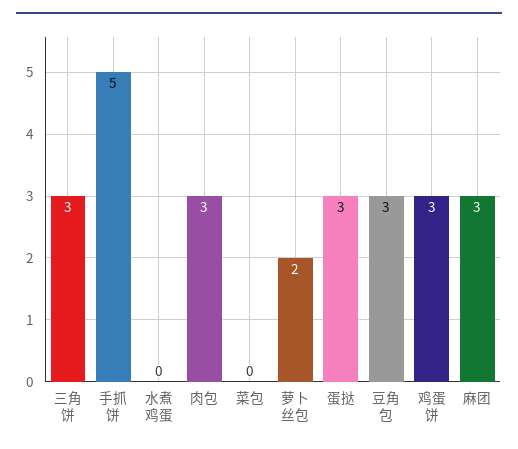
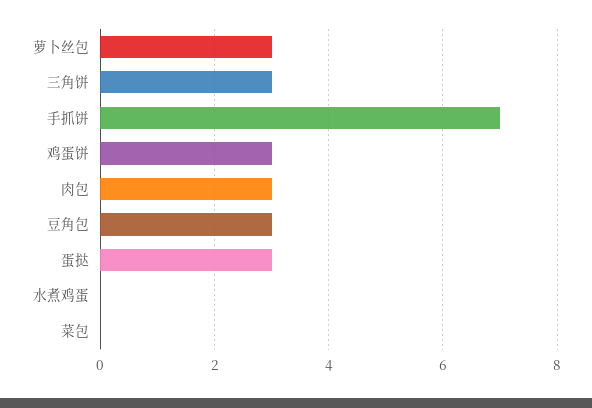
手抓饼: 5 -> 7
萝卜丝包: 2 -> 3
麻团: 3 -> none

